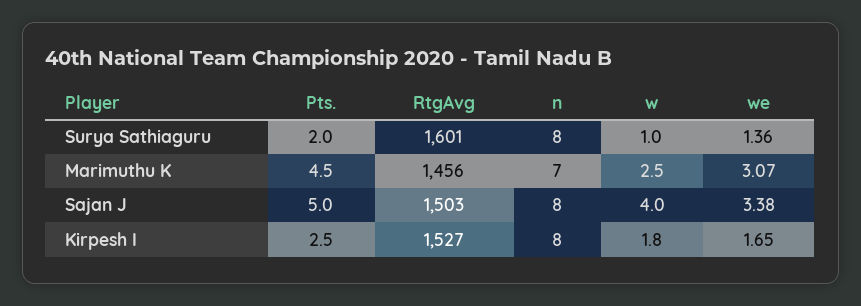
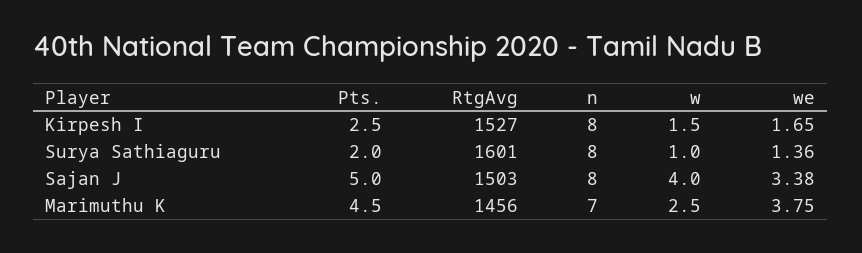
we, Marimuthu K: 3.07 -> 3.75
w, Kirpesh I: 1.8 -> 1.5

